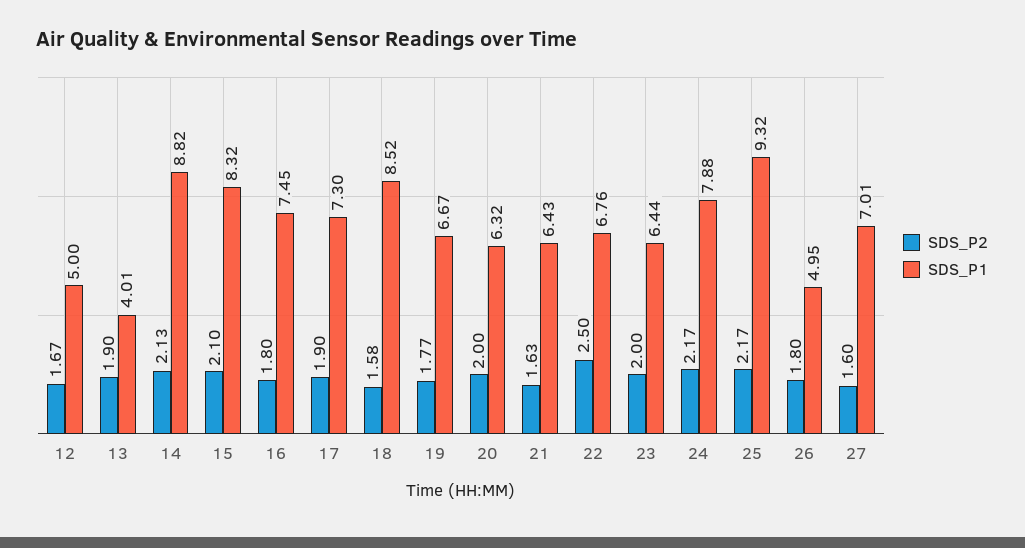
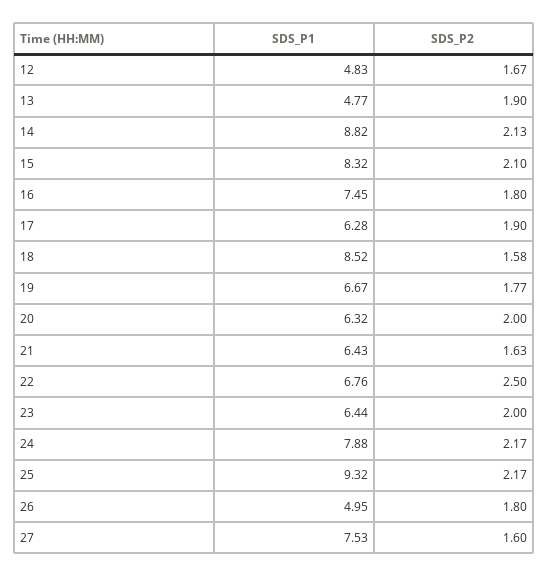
SDS_P1, 12: 5 -> 4.83
SDS_P1, 13: 4.01 -> 4.77
SDS_P1, 17: 7.3 -> 6.28
SDS_P1, 27: 7.01 -> 7.53

